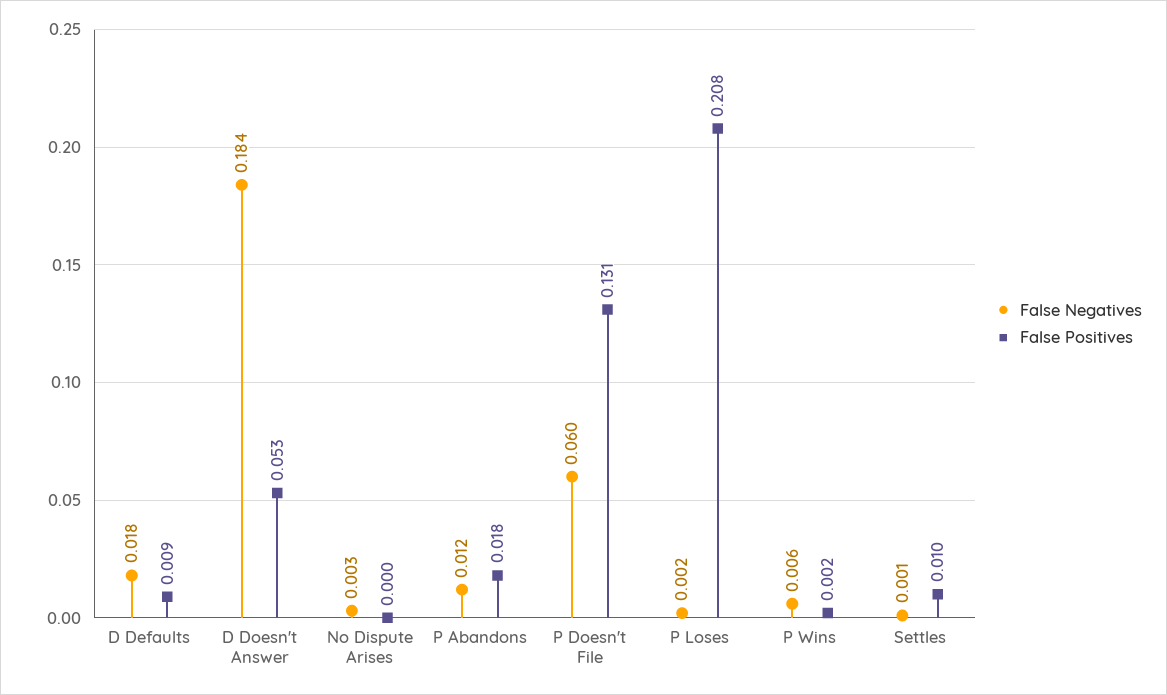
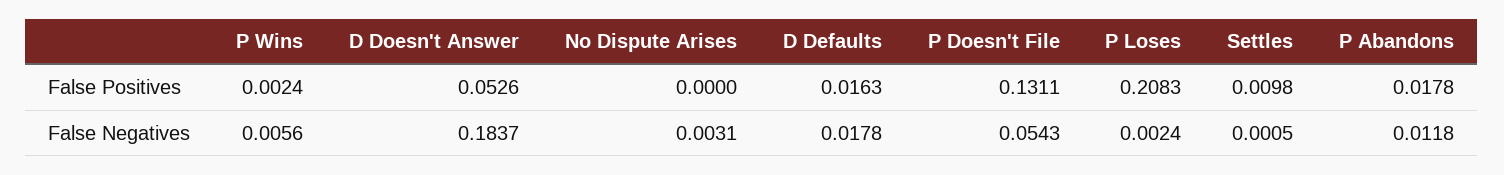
False Positives, D Defaults: 0.009 -> 0.0163
False Negatives, P Doesn't File: 0.06 -> 0.0543

